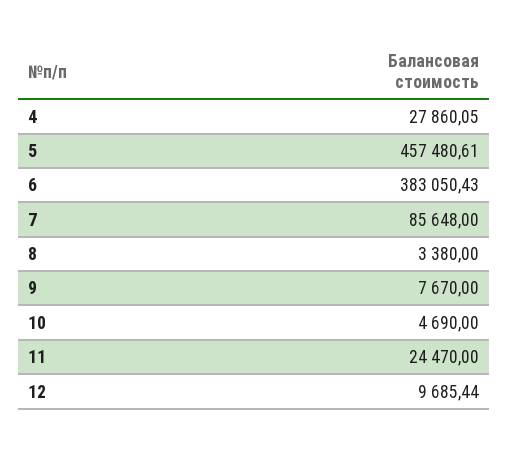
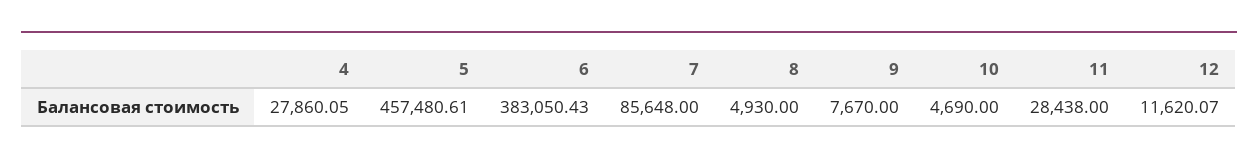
8: 3380 -> 4930
11: 24470 -> 28438
12: 9685.44 -> 11620.07

